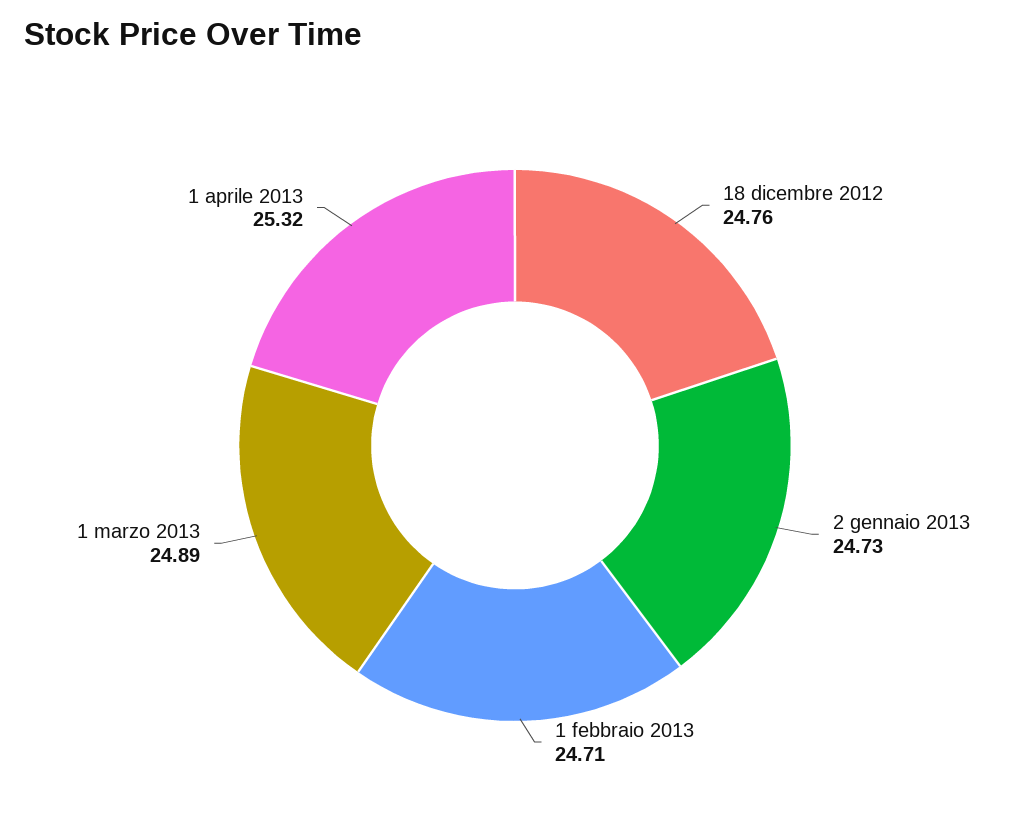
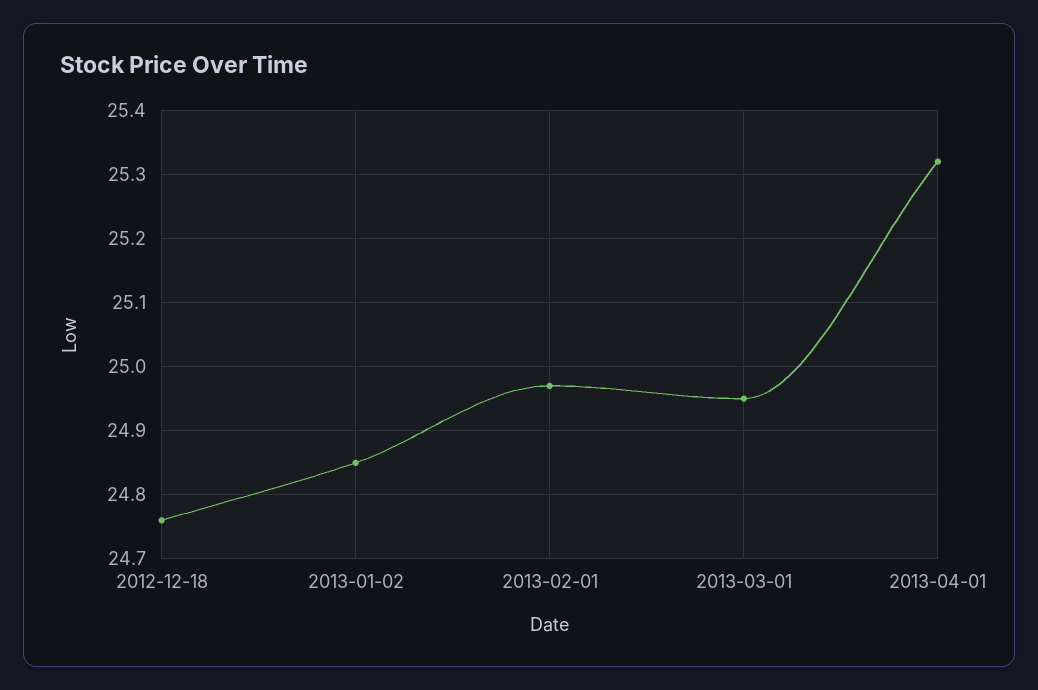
2 gennaio 2013: 24.73 -> 24.85
1 febbraio 2013: 24.71 -> 24.97
1 marzo 2013: 24.89 -> 24.95

